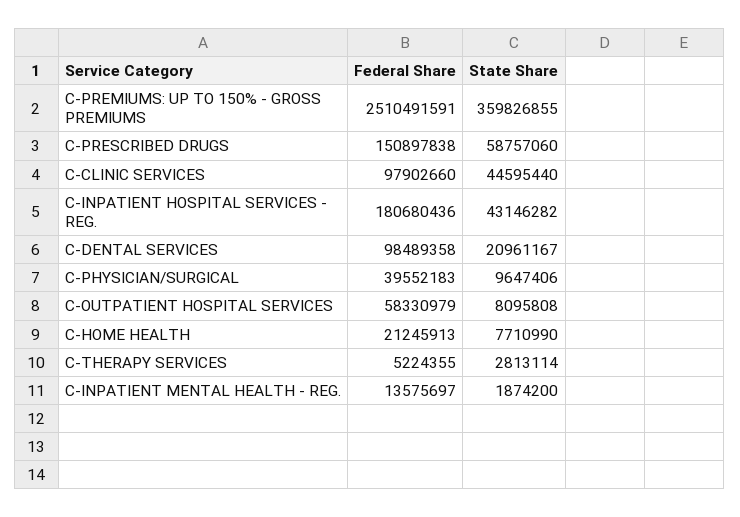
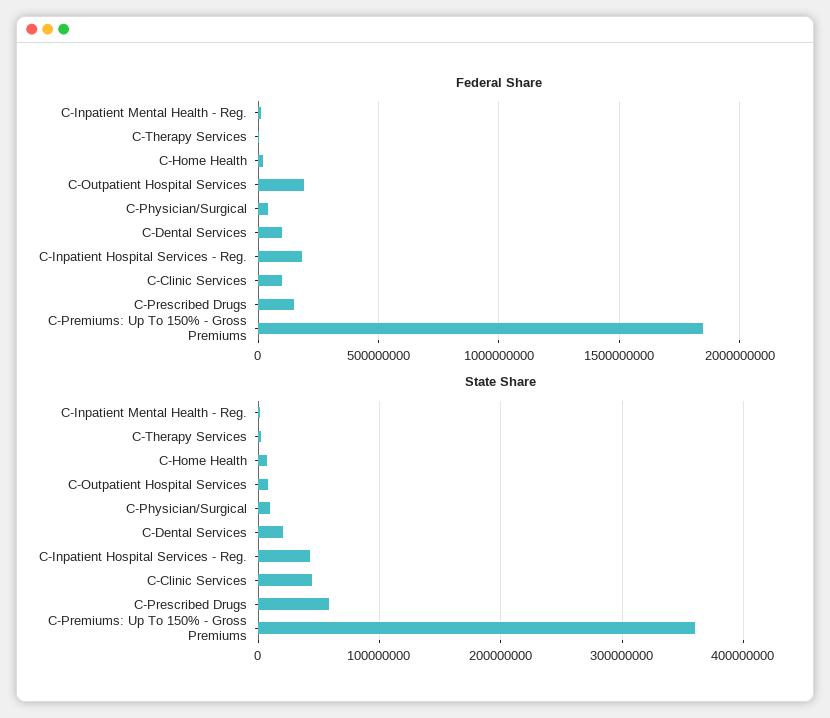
Federal Share, C-PREMIUMS: UP TO 150% - GROSS PREMIUMS: 2510491591 -> 1850000000
Federal Share, C-OUTPATIENT HOSPITAL SERVICES: 58330979 -> 200000000

